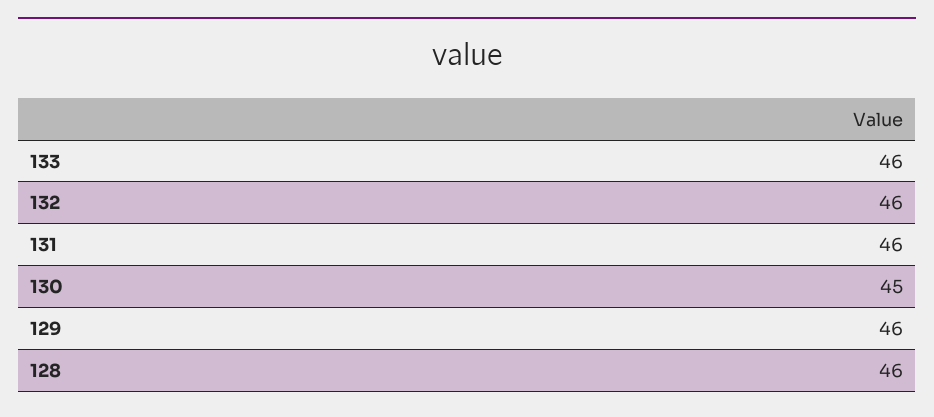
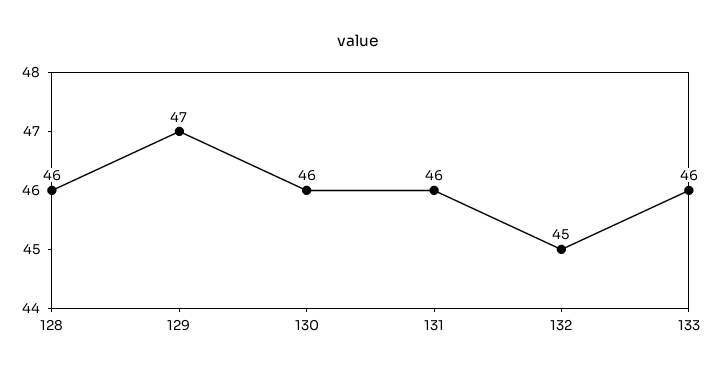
132: 46 -> 45
130: 45 -> 46
129: 46 -> 47

